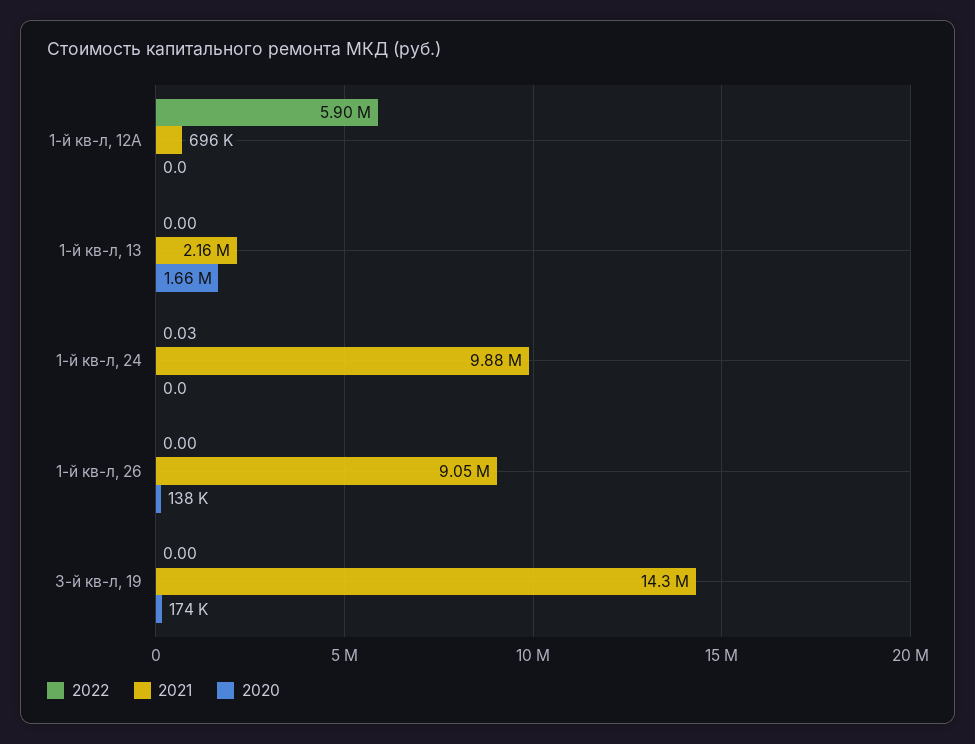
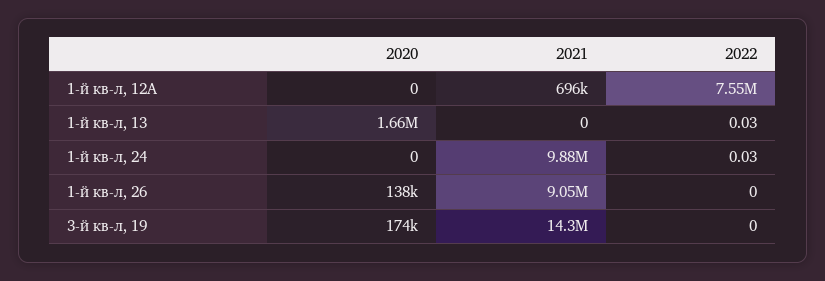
2022, 1-й кв-л, 12А: 5900000 -> 7550000
2022, 1-й кв-л, 13: 0 -> 0.03
2021, 1-й кв-л, 13: 2160000 -> 0

